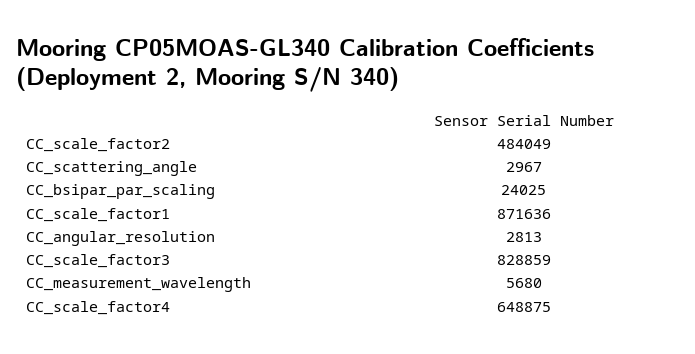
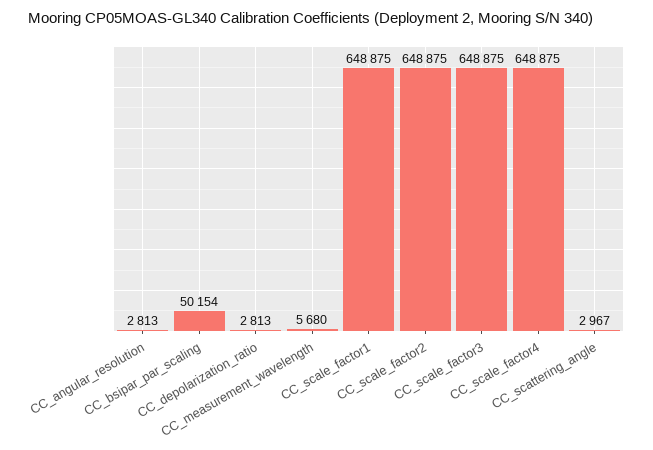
CC_scale_factor2: 484049 -> 648875
CC_bsipar_par_scaling: 24025 -> 50154
CC_scale_factor1: 871636 -> 648875
CC_scale_factor3: 828859 -> 648875
CC_depolarization_ratio: none -> 2813

